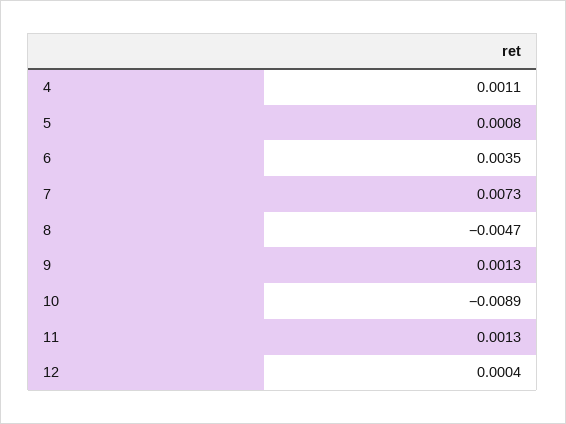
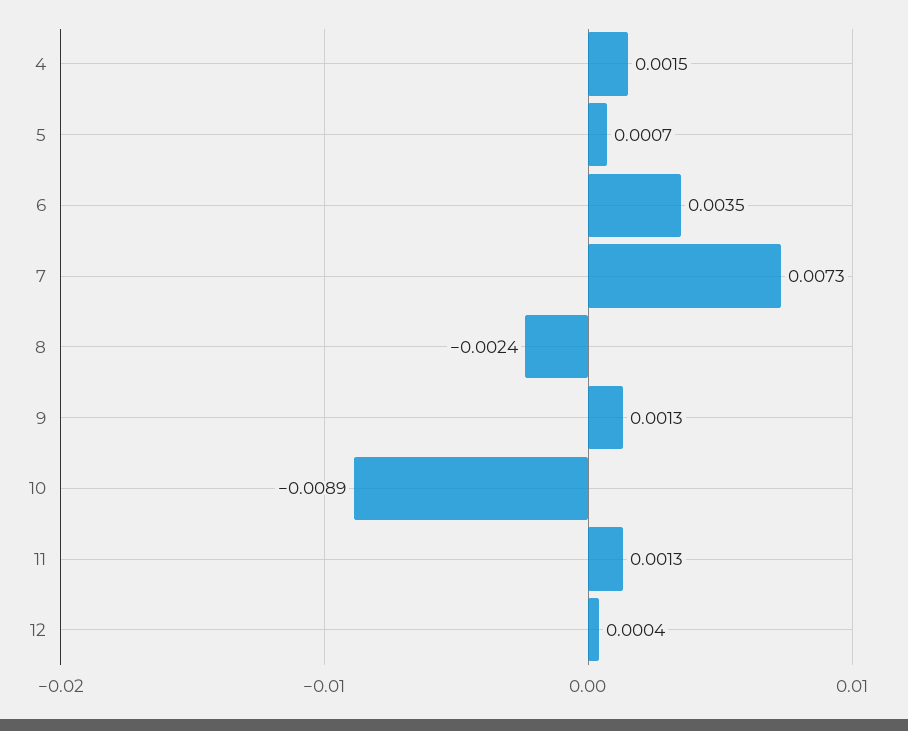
4: 0.0011 -> 0.0015
5: 0.0008 -> 0.0007
8: -0.0047 -> -0.0024

